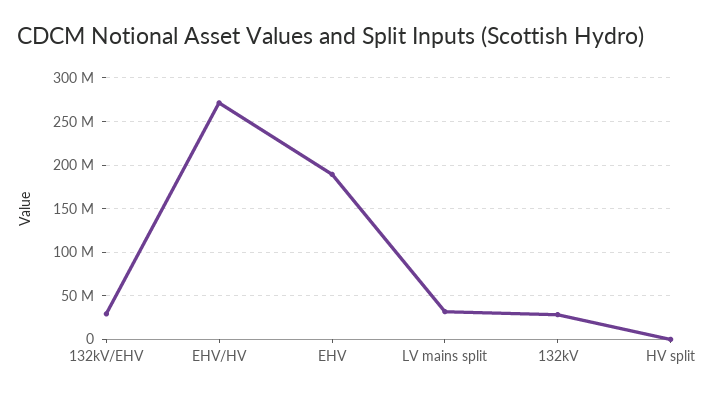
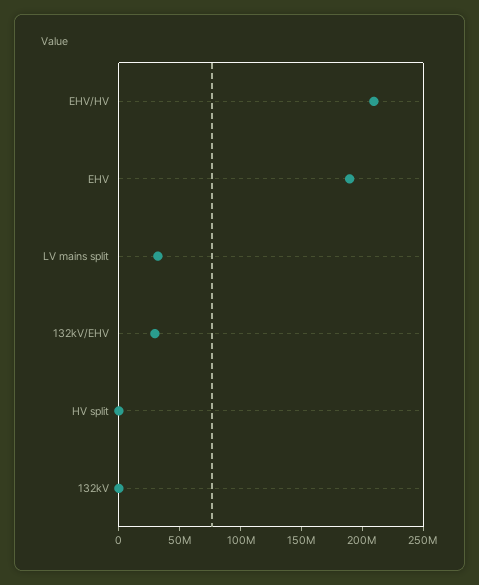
EHV/HV: 270000000 -> 210000000
132kV: 30000000 -> 0

